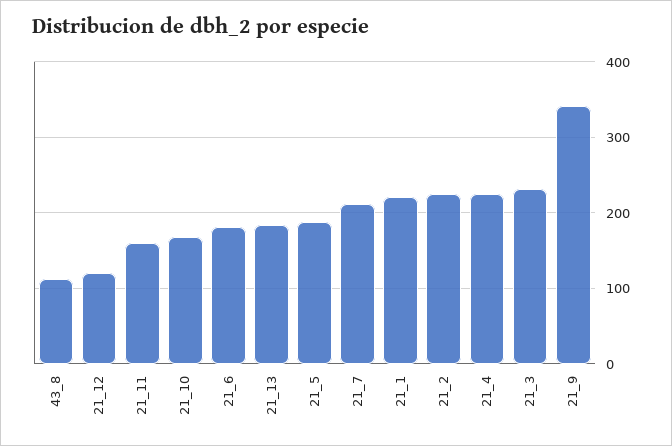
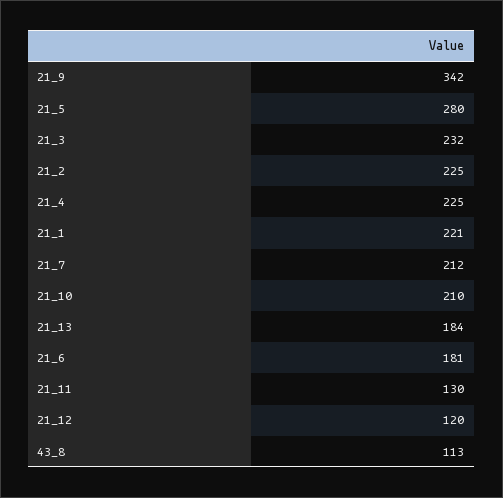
21_11: 160 -> 130
21_10: 170 -> 210
21_5: 190 -> 280

